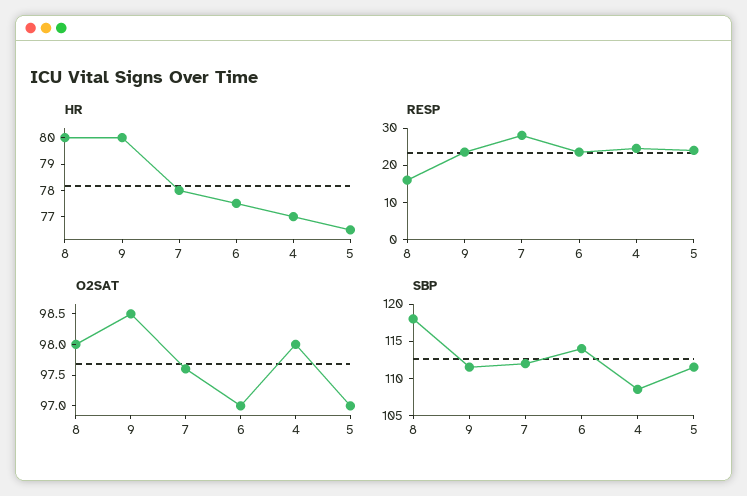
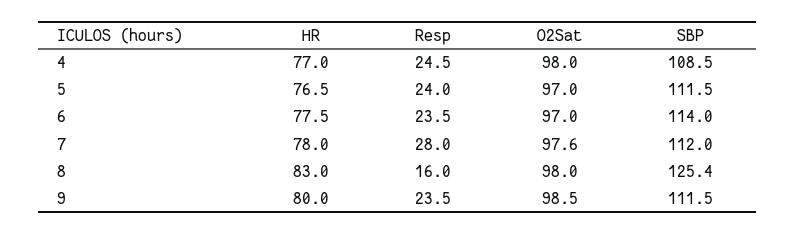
HR, 8: 80 -> 83
SBP, 8: 117.5 -> 125.4

